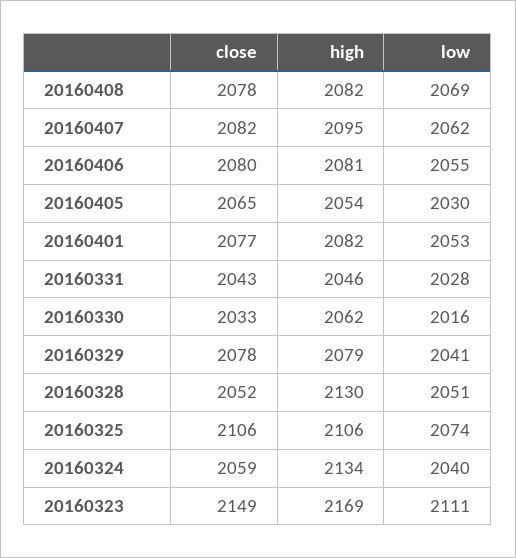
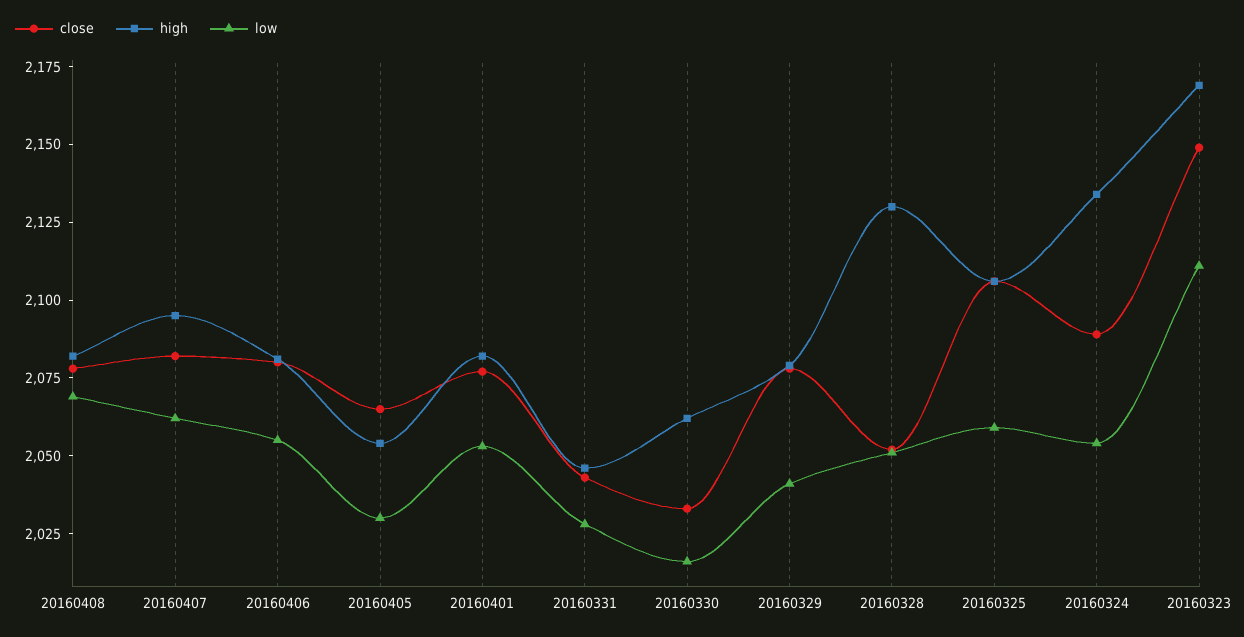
low, 20160325: 2074 -> 2060
close, 20160324: 2059 -> 2090
low, 20160324: 2040 -> 2055

